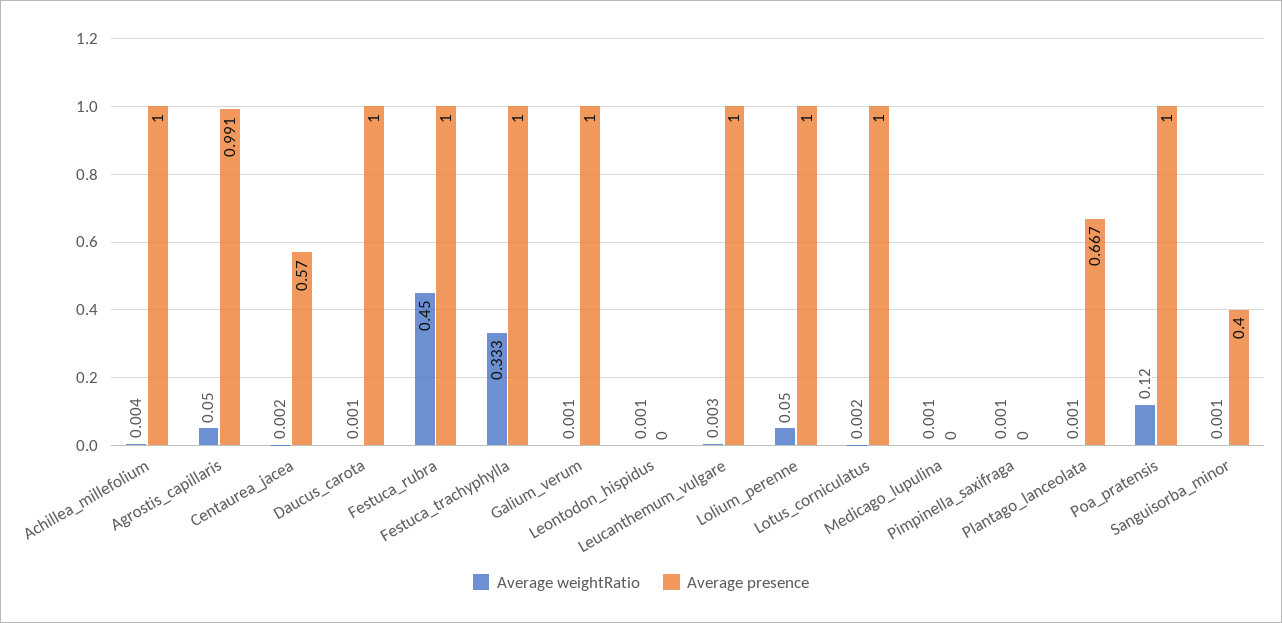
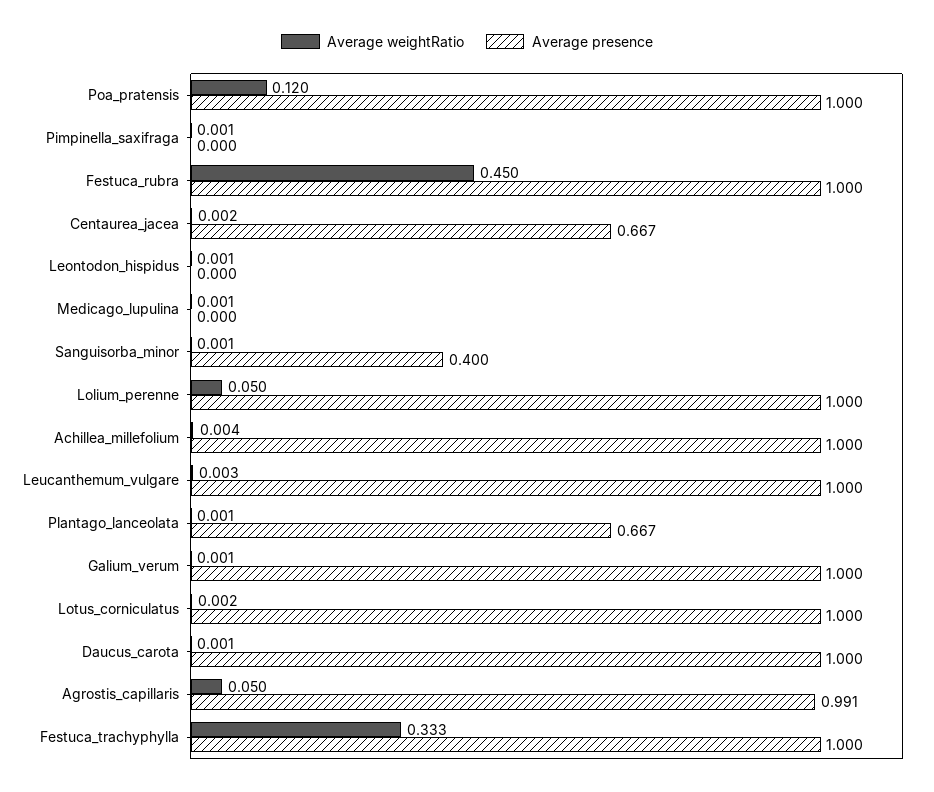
Average presence, Centaurea_jacea: 0.57 -> 0.667

